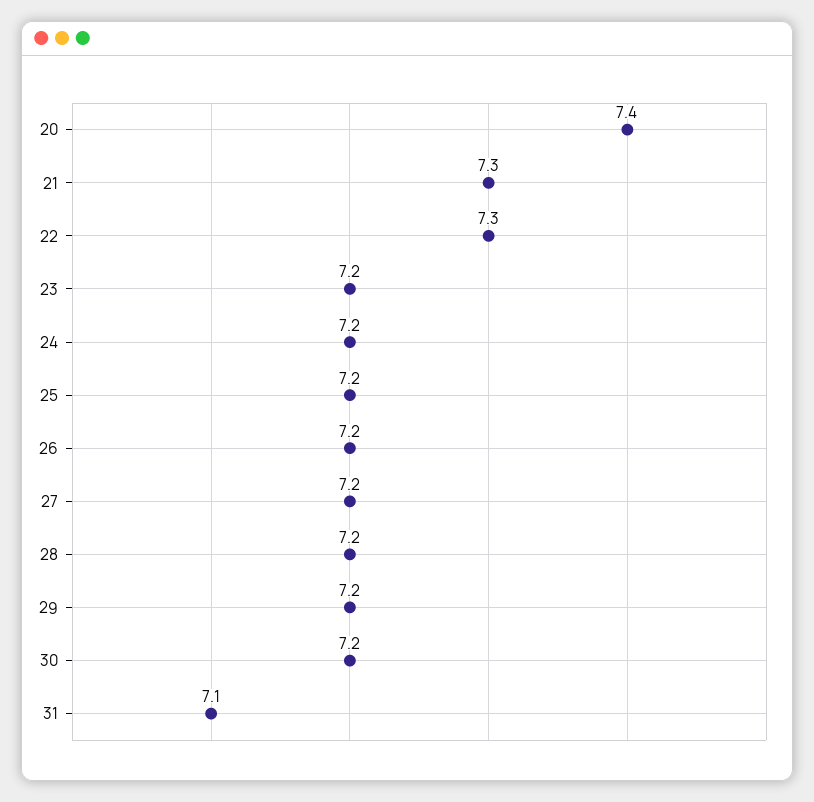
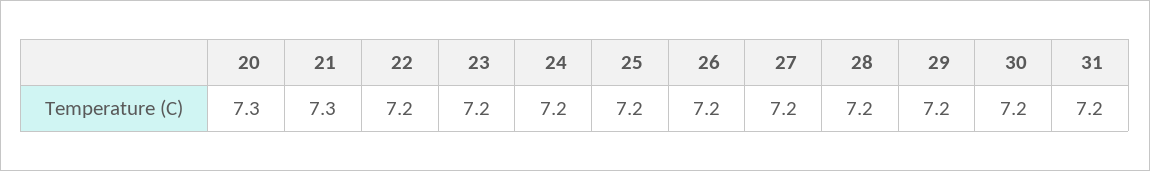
20: 7.4 -> 7.3
22: 7.3 -> 7.2
31: 7.1 -> 7.2

